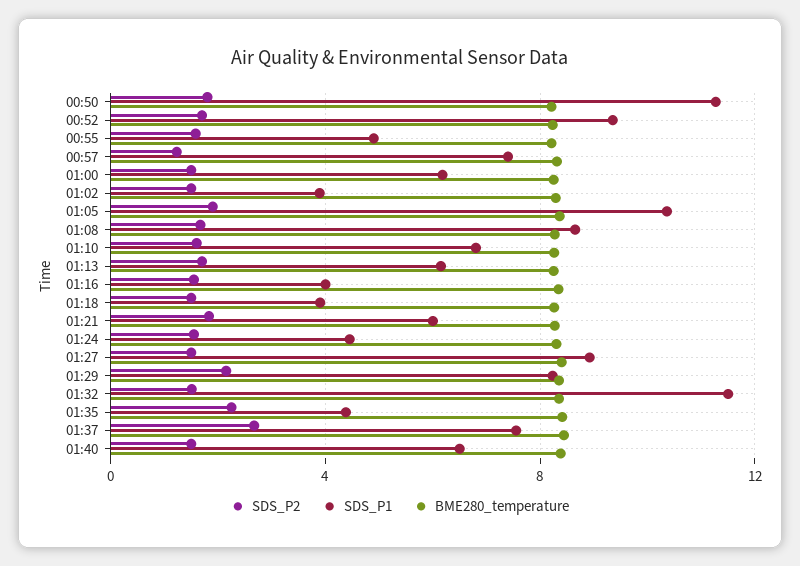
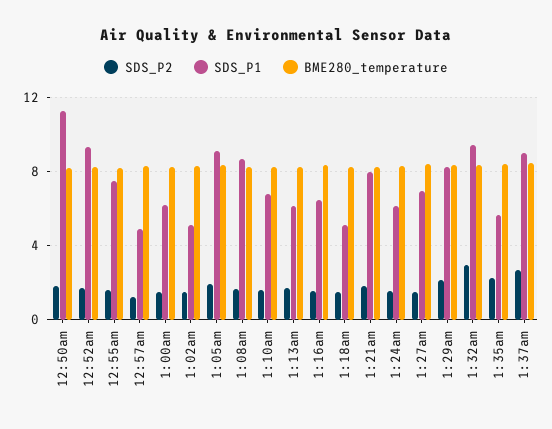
SDS_P1, 00:55: 5 -> 7.5
SDS_P1, 00:57: 7.5 -> 5
SDS_P1, 01:02: 4 -> 5
SDS_P1, 01:05: 10.5 -> 9
SDS_P1, 01:16: 4 -> 6.5
SDS_P1, 01:18: 4 -> 5
SDS_P1, 01:21: 6 -> 8
SDS_P1, 01:24: 4.5 -> 6
SDS_P1, 01:27: 9 -> 7
SDS_P2, 01:32: 1.5 -> 3
SDS_P1, 01:32: 11.5 -> 9.5
SDS_P1, 01:35: 4.5 -> 5.5
SDS_P1, 01:37: 7.5 -> 9
SDS_P2, 01:40: 1.5 -> none
SDS_P1, 01:40: 6.5 -> none
BME280_temperature, 01:40: 8.5 -> none

